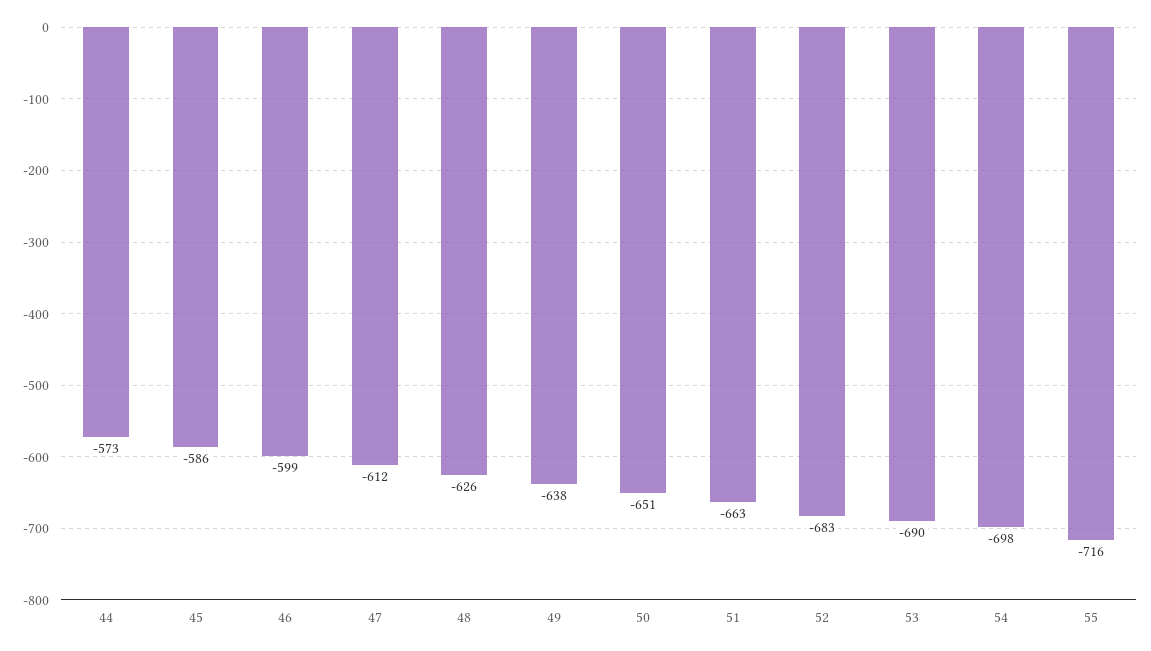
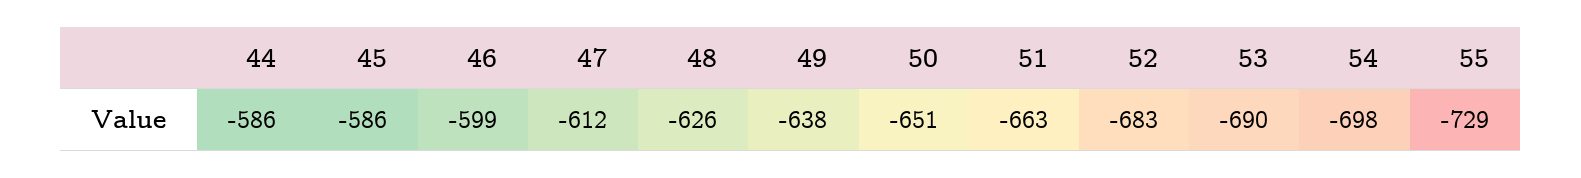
44: -573 -> -586
55: -716 -> -729

